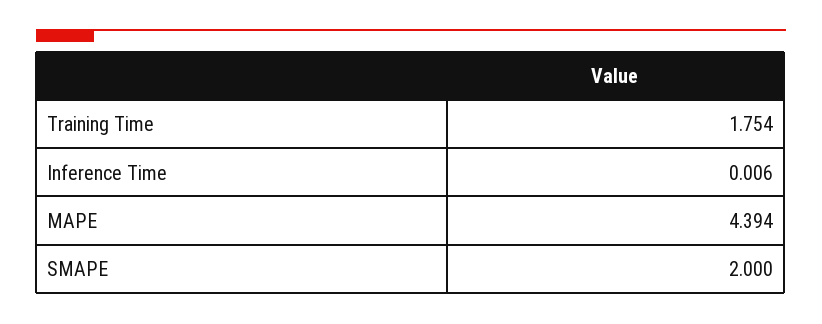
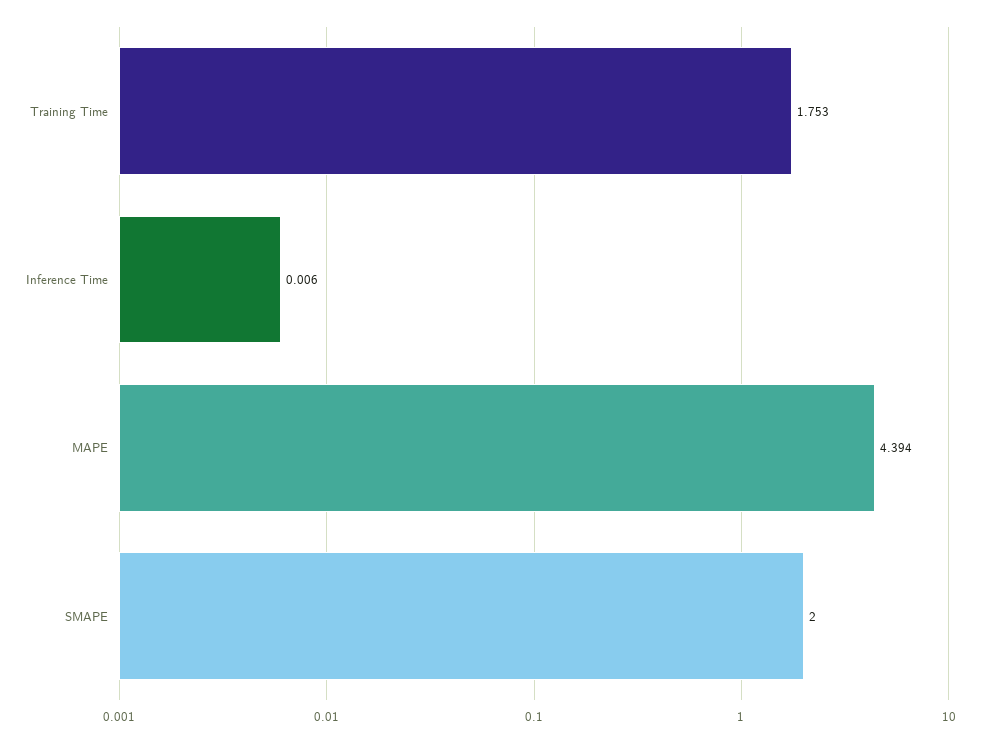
Training Time: 1.754 -> 1.753

